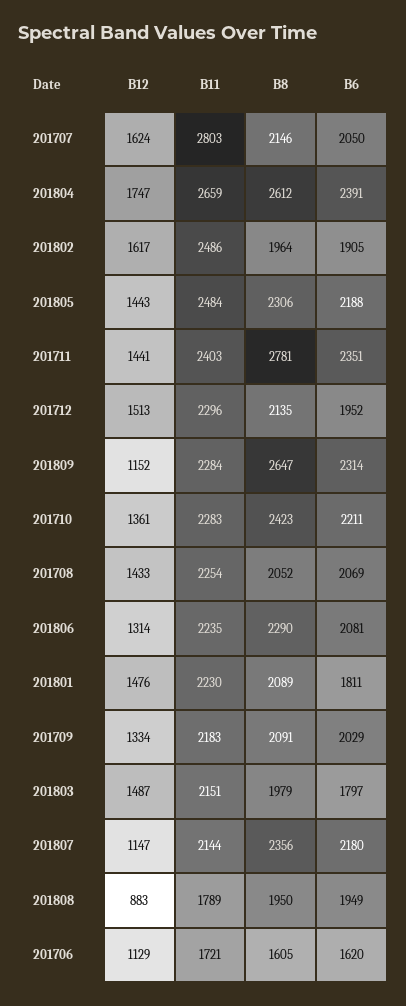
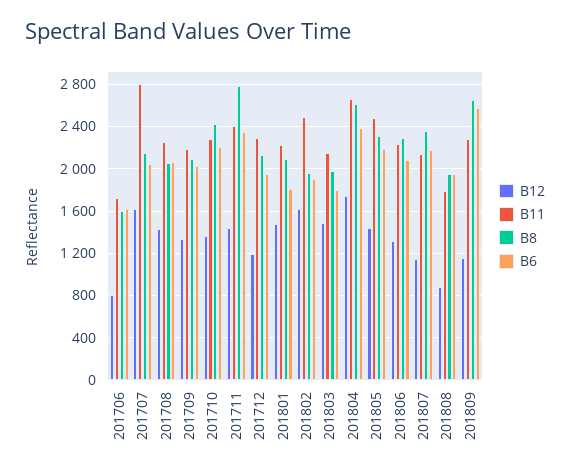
B12, 201712: 1513 -> 1200
B6, 201809: 2314 -> 2600
B12, 201706: 1129 -> 800

